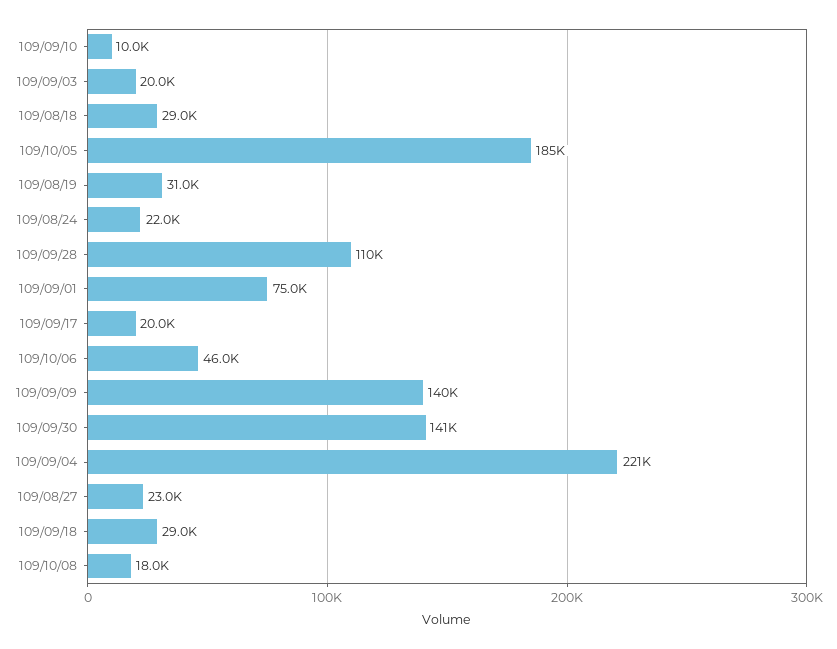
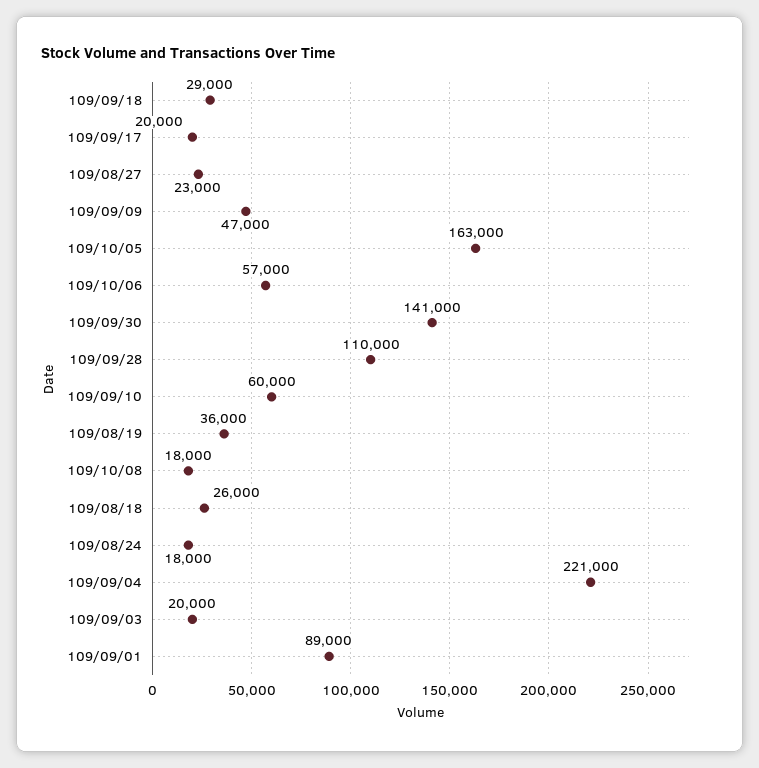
109/09/10: 10000 -> 60000
109/08/18: 29000 -> 26000
109/10/05: 185000 -> 163000
109/08/19: 31000 -> 36000
109/08/24: 22000 -> 18000
109/09/01: 75000 -> 89000
109/10/06: 46000 -> 57000
109/09/09: 140000 -> 47000

